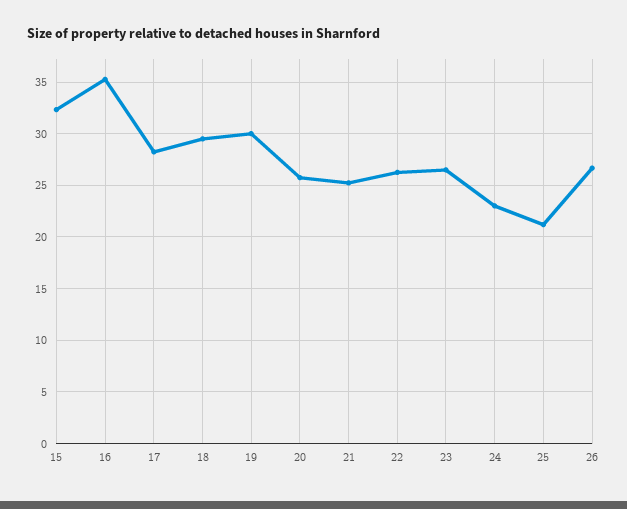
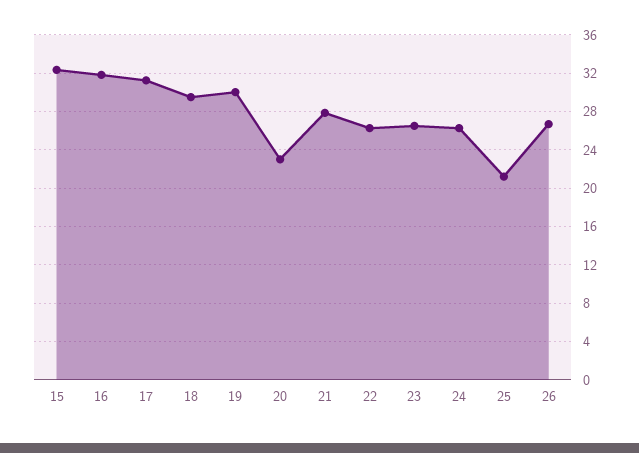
16: 35 -> 32
17: 28 -> 31
20: 26 -> 23
21: 25 -> 28
24: 23 -> 26

